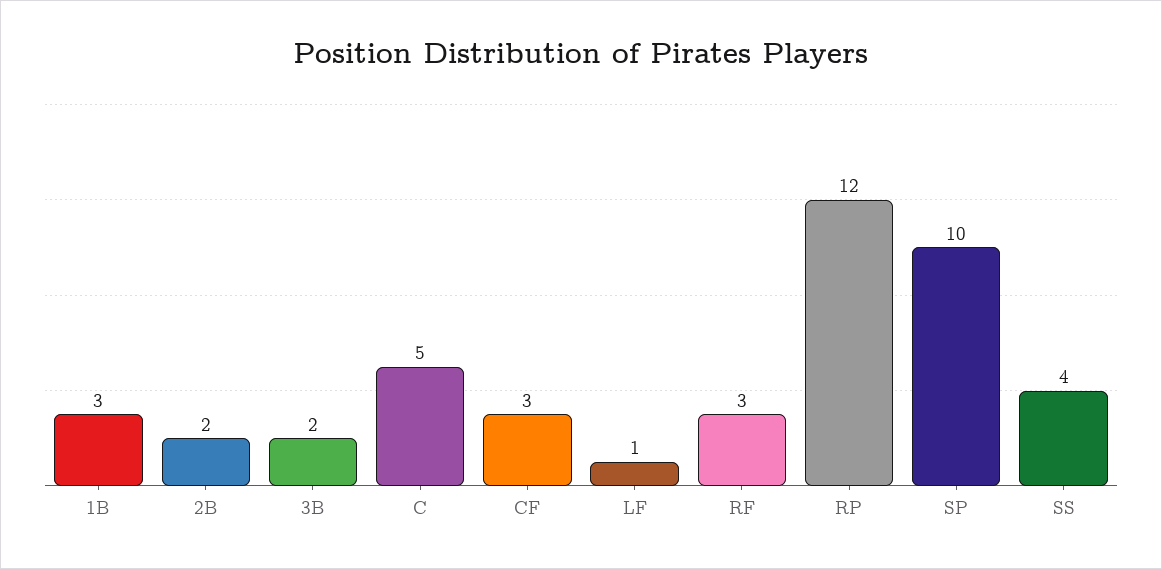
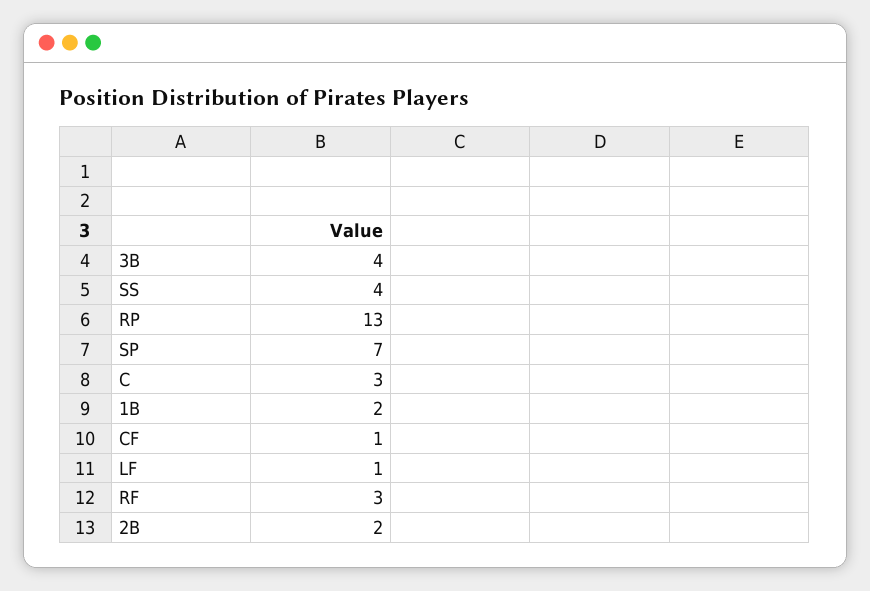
1B: 3 -> 2
3B: 2 -> 4
C: 5 -> 3
CF: 3 -> 1
RP: 12 -> 13
SP: 10 -> 7

